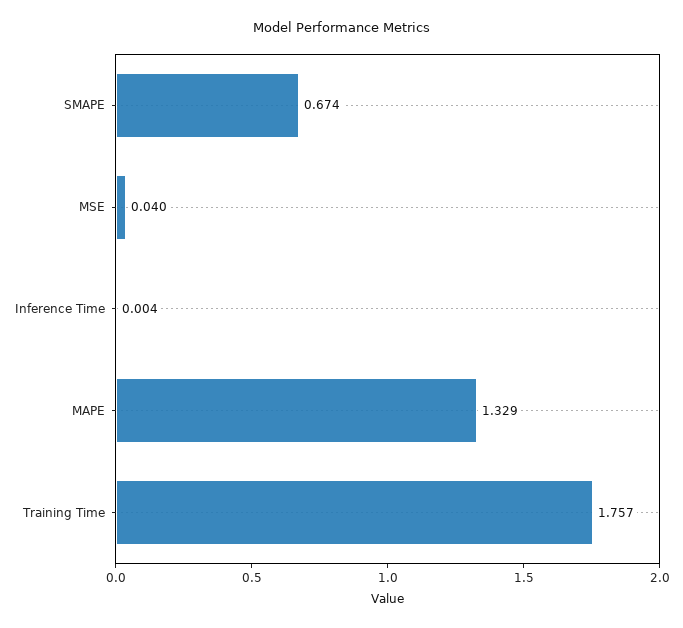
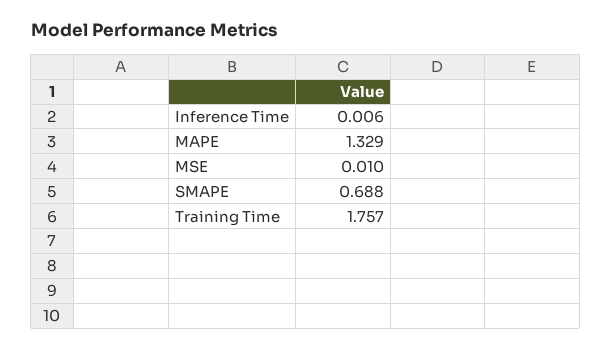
SMAPE: 0.674 -> 0.688
MSE: 0.04 -> 0.01
Inference Time: 0.004 -> 0.006

